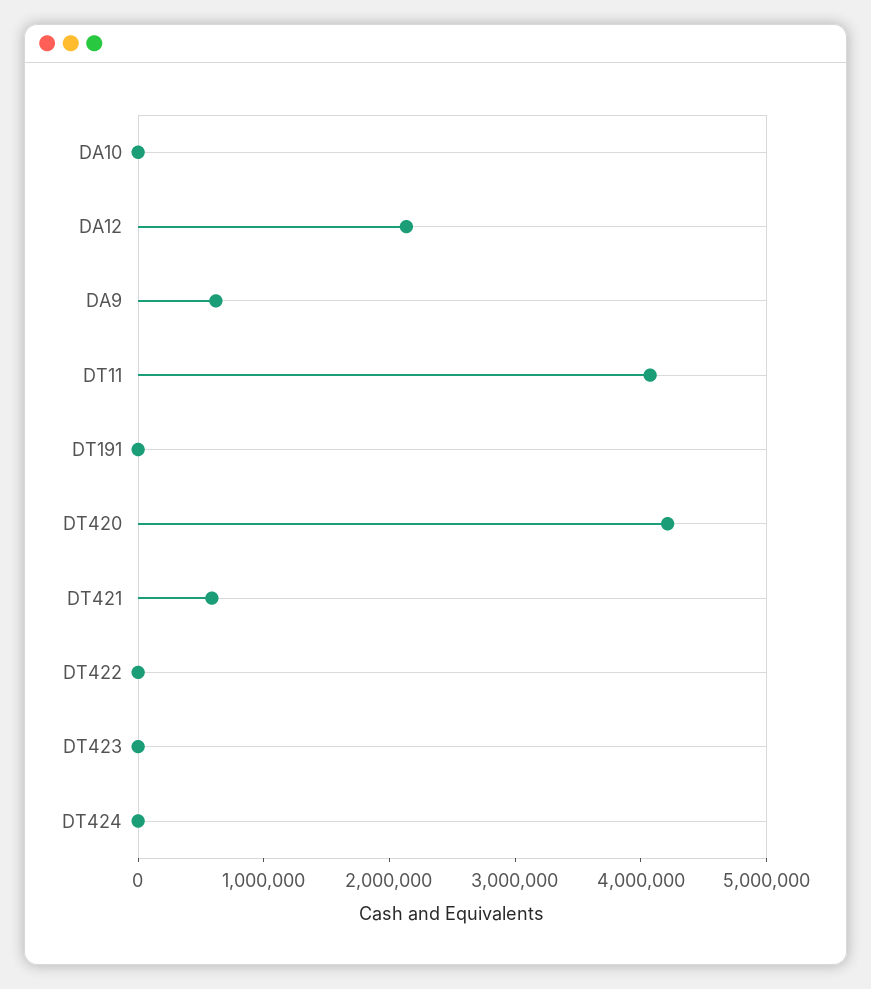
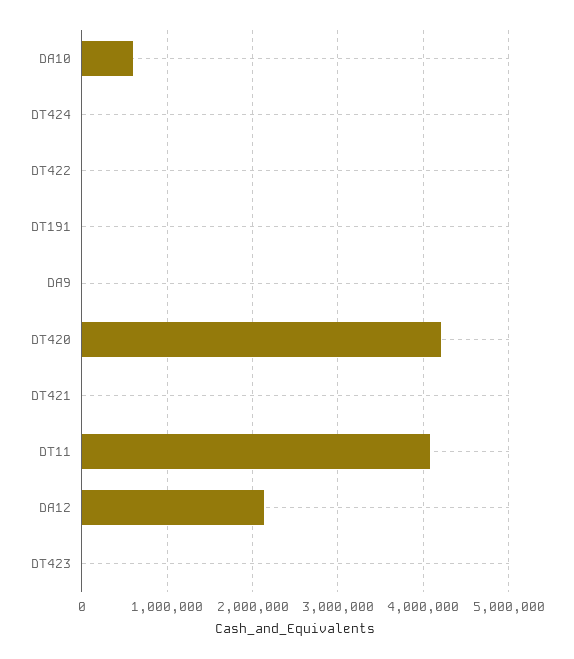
DA10: 0 -> 600000
DA9: 600000 -> 0
DT421: 600000 -> 0

